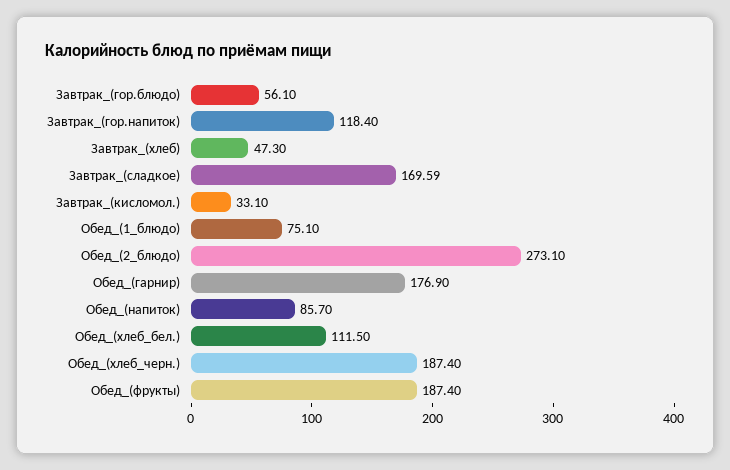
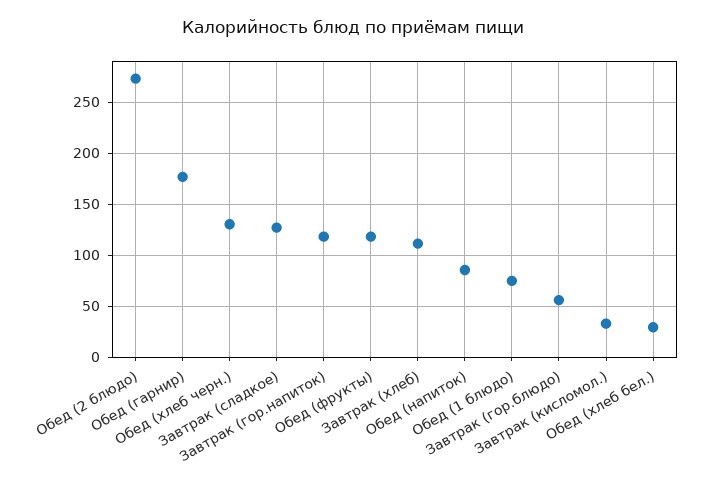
Завтрак_(хлеб): 47.3 -> 110
Завтрак_(сладкое): 169.59 -> 130
Обед_(хлеб_бел.): 111.5 -> 30
Обед_(хлеб_черн.): 187.4 -> 130
Обед_(фрукты): 187.4 -> 120

